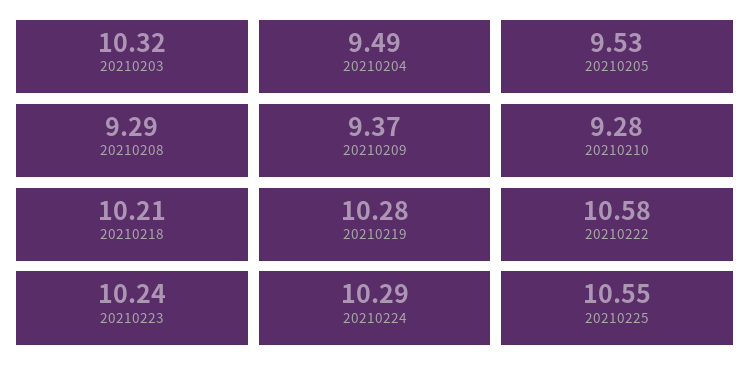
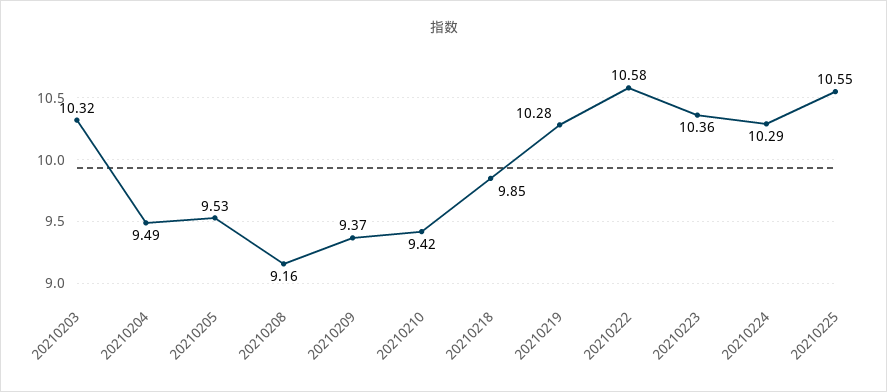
20210208: 9.29 -> 9.16
20210210: 9.28 -> 9.42
20210218: 10.21 -> 9.85
20210223: 10.24 -> 10.36

